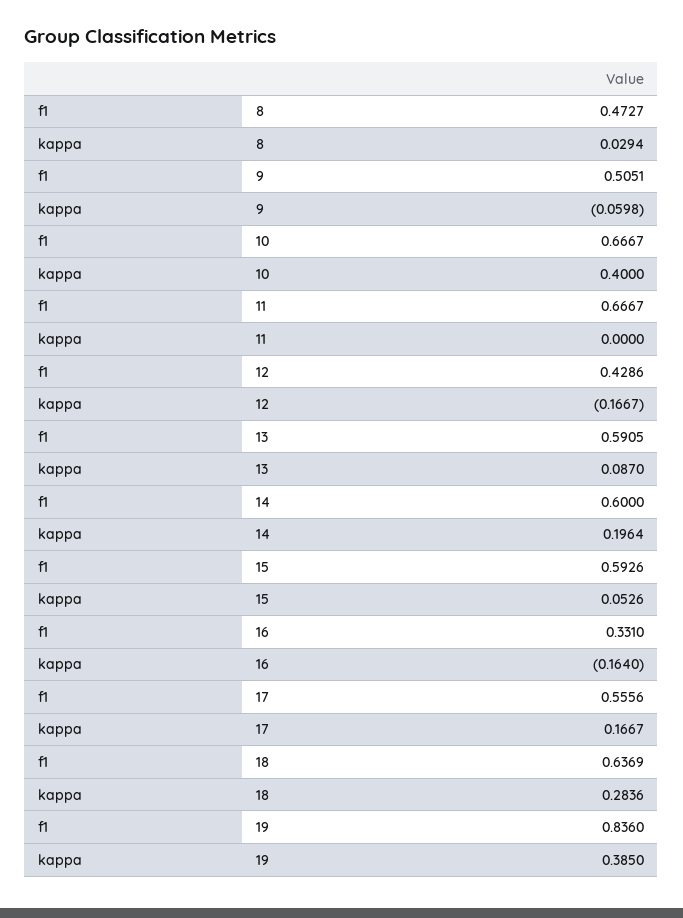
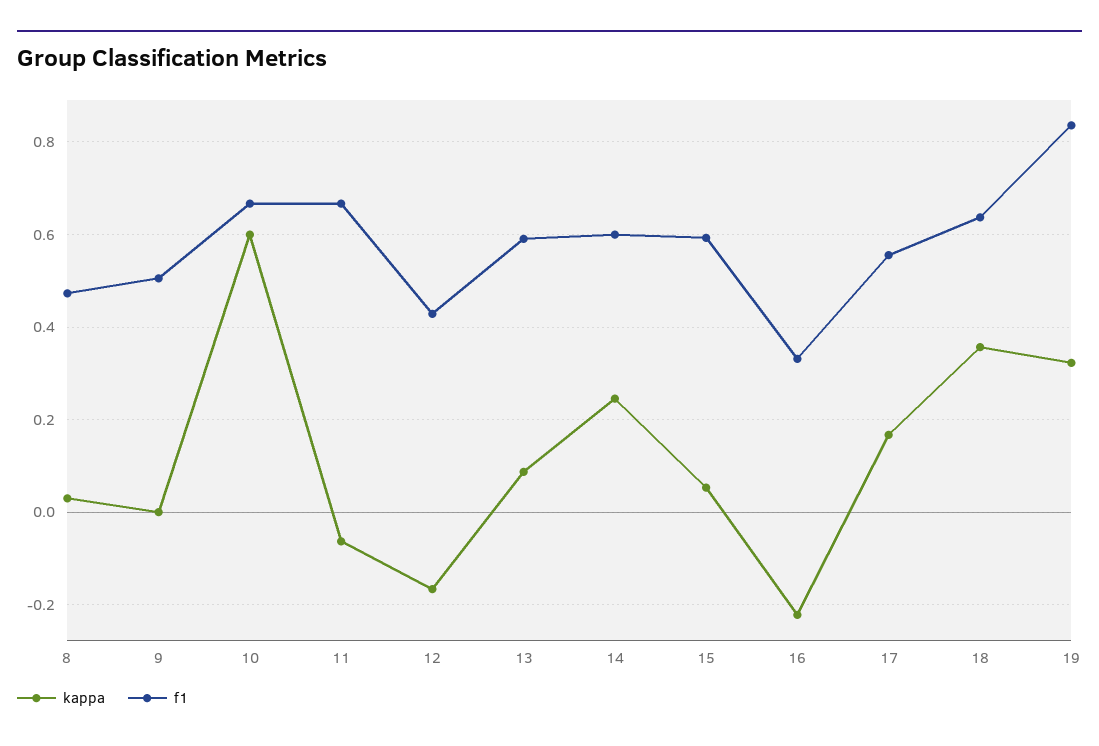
kappa, 9: -0.0598 -> 0
kappa, 10: 0.4 -> 0.6
kappa, 11: 0 -> -0.06
kappa, 14: 0.1964 -> 0.24
kappa, 16: -0.164 -> -0.22
kappa, 18: 0.2836 -> 0.36
kappa, 19: 0.385 -> 0.32

